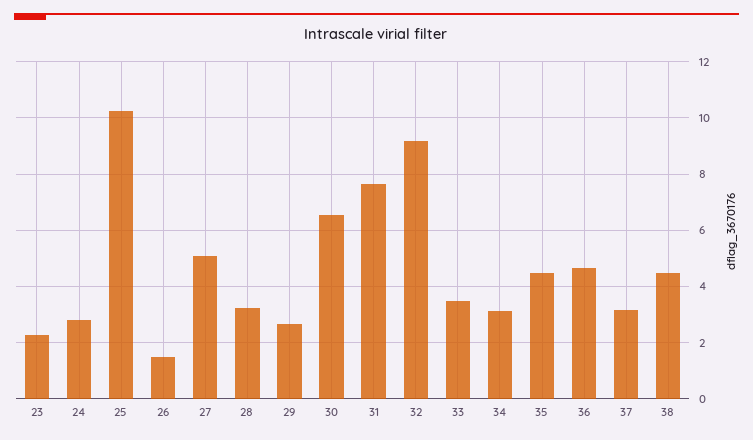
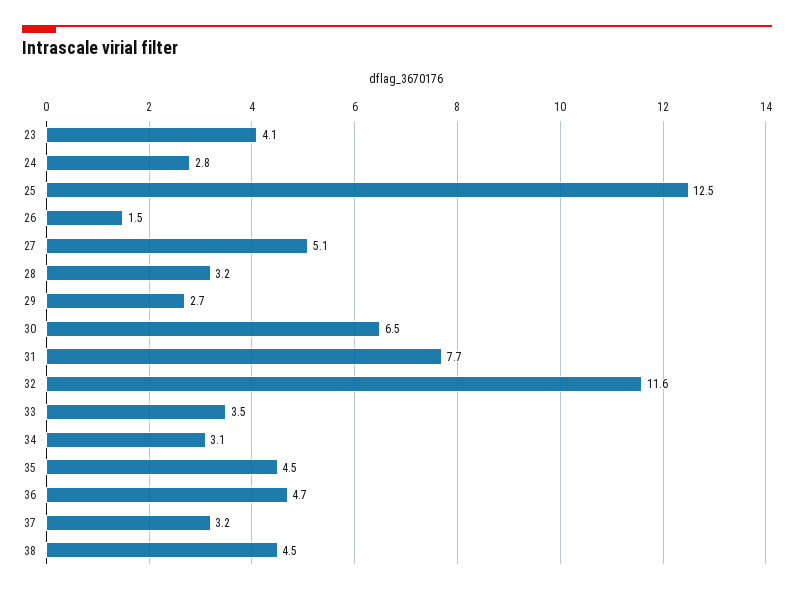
23: 2.25 -> 4.1
25: 10.25 -> 12.5
32: 9.25 -> 11.6

